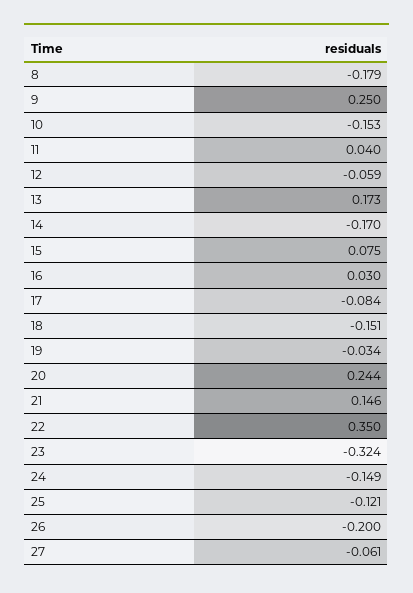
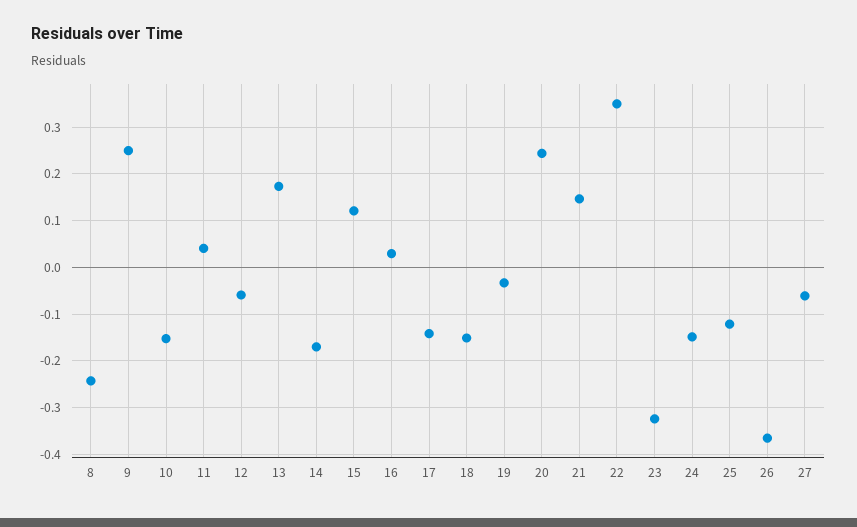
8: -0.179 -> -0.24
15: 0.075 -> 0.12
17: -0.084 -> -0.14
26: -0.2 -> -0.36

